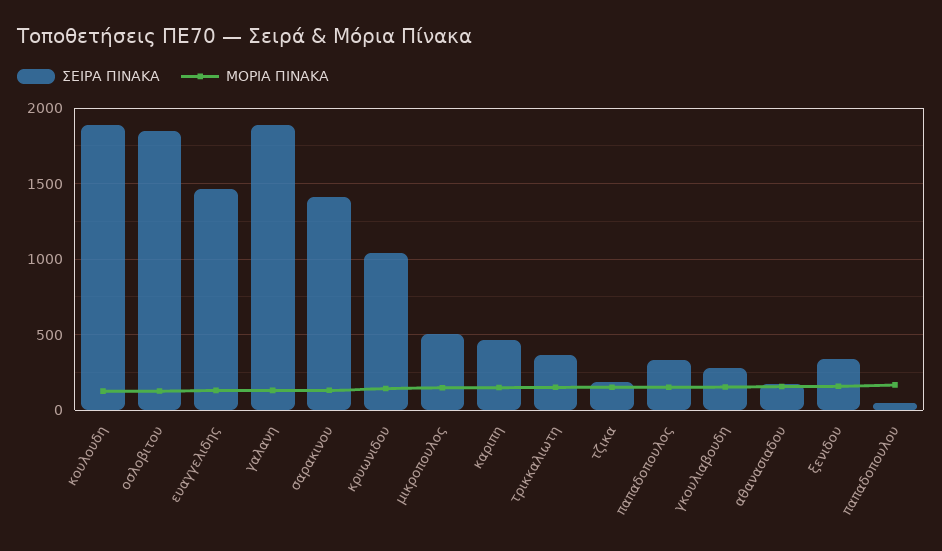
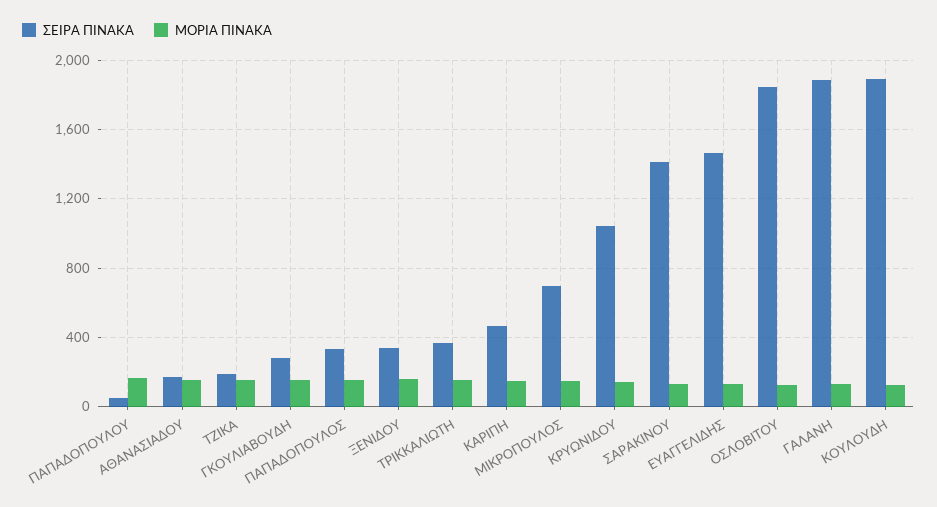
ΣΕΙΡΑ ΠΙΝΑΚΑ, μικροπουλος: 500 -> 700

